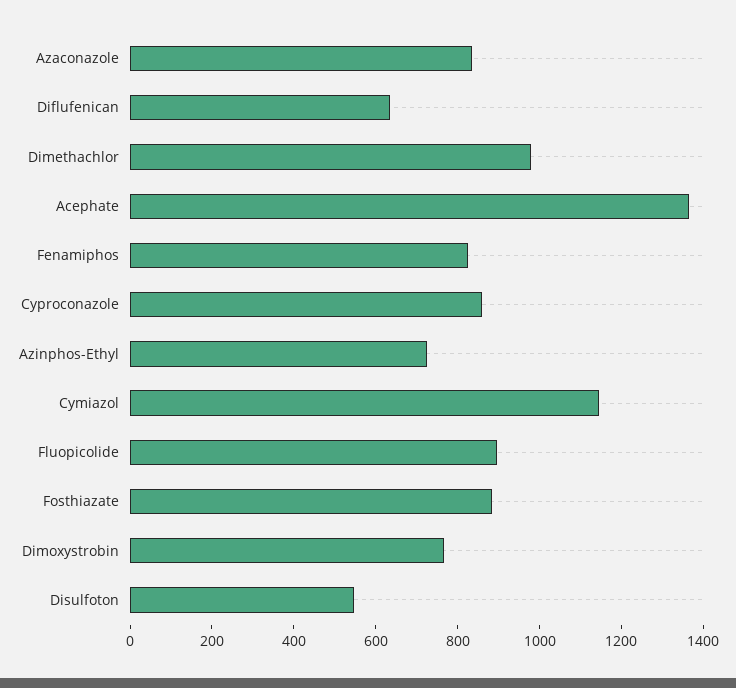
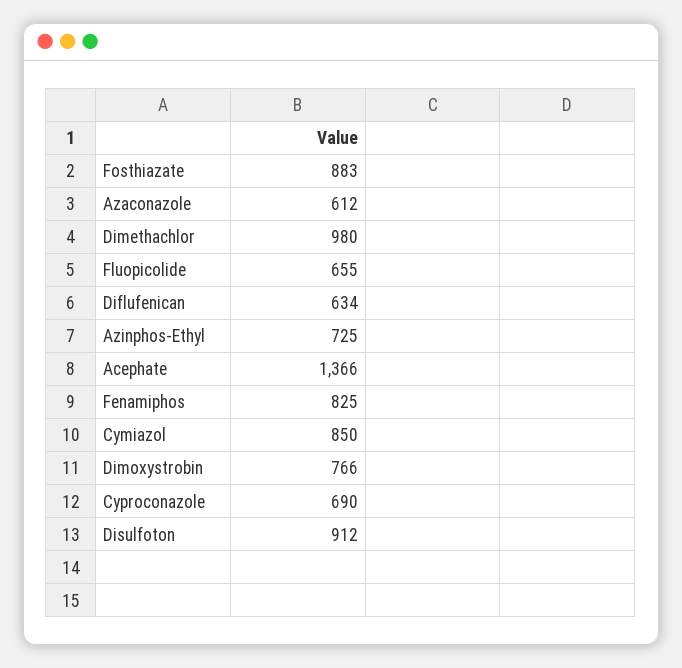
Azaconazole: 850 -> 612
Cyproconazole: 850 -> 690
Cymiazol: 1150 -> 850
Fluopicolide: 900 -> 655
Disulfoton: 550 -> 912

